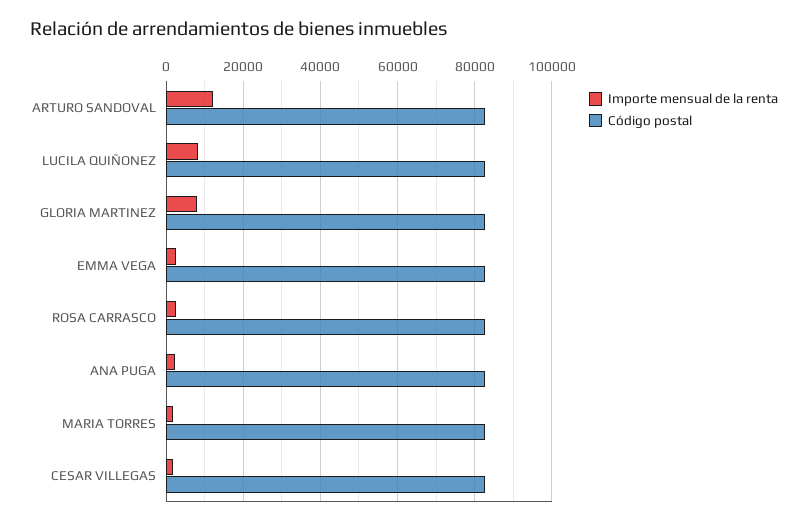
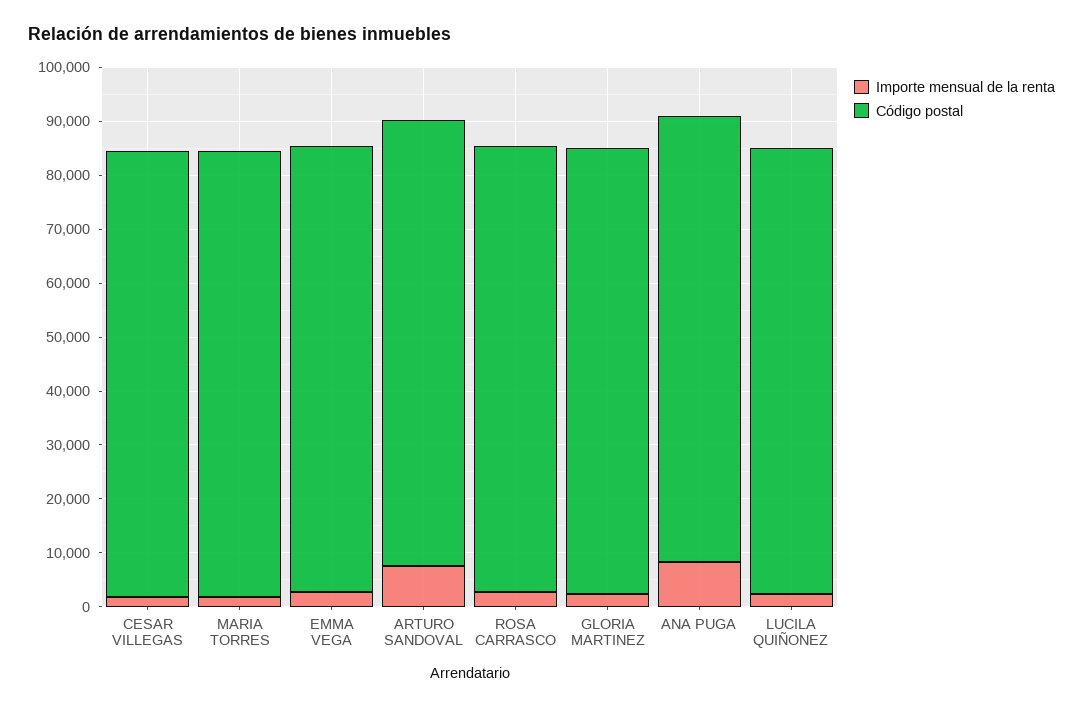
Importe mensual de la renta, ARTURO SANDOVAL: 12000 -> 8000
Importe mensual de la renta, LUCILA QUIÑONEZ: 8000 -> 2000
Importe mensual de la renta, GLORIA MARTINEZ: 8000 -> 2000
Importe mensual de la renta, ANA PUGA: 2000 -> 8000

